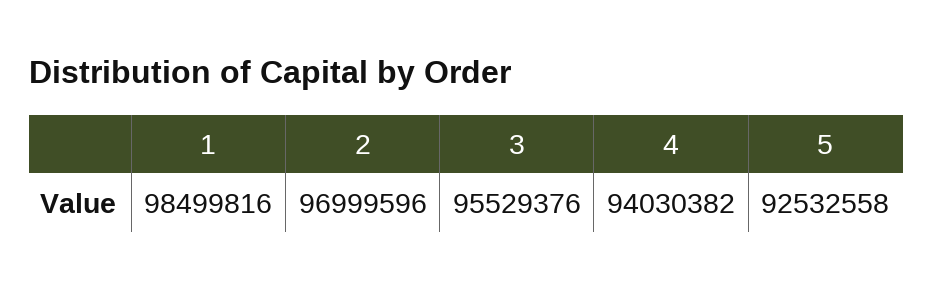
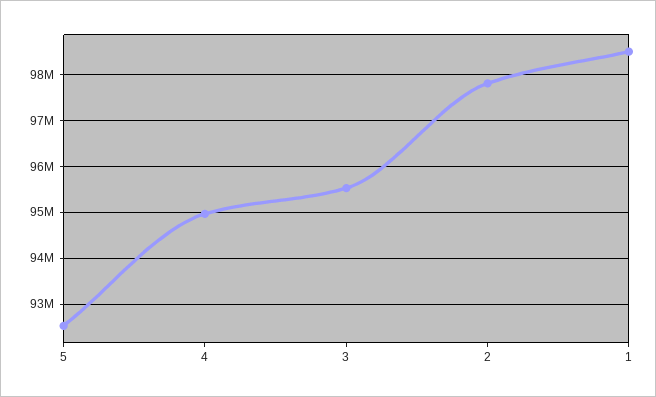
2: 96999596 -> 97800000
4: 94030382 -> 95000000

